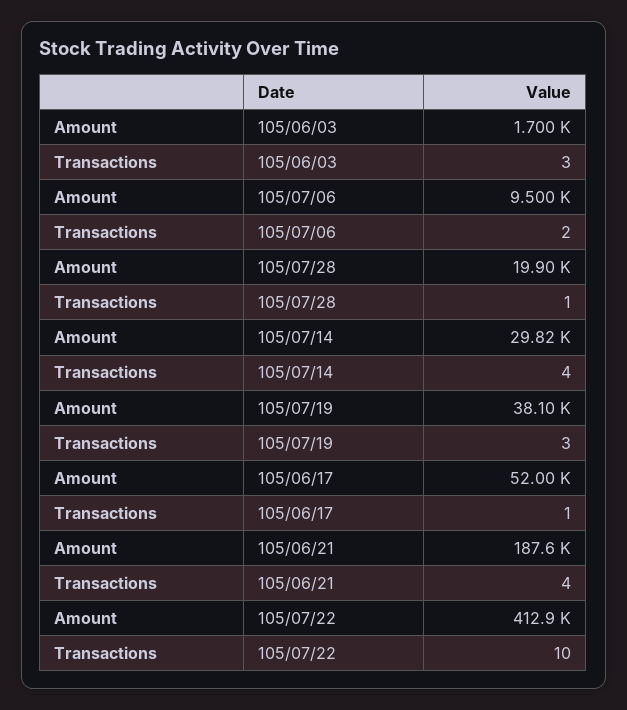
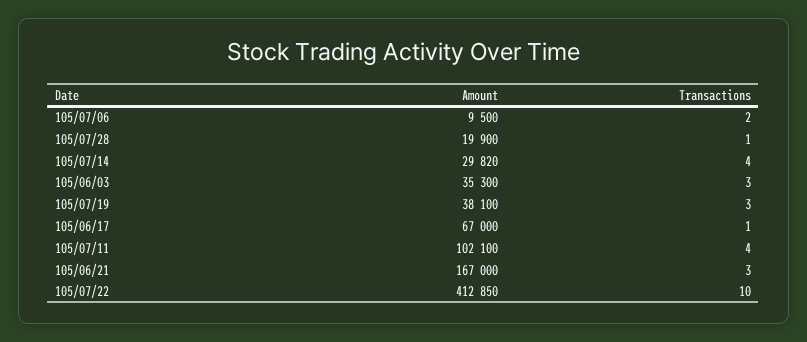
Amount, 105/06/03: 1700 -> 35300
Amount, 105/06/17: 52000 -> 67000
Amount, 105/06/21: 187600 -> 167000
Transactions, 105/06/21: 4 -> 3
Amount, 105/07/11: none -> 102100
Transactions, 105/07/11: none -> 4

